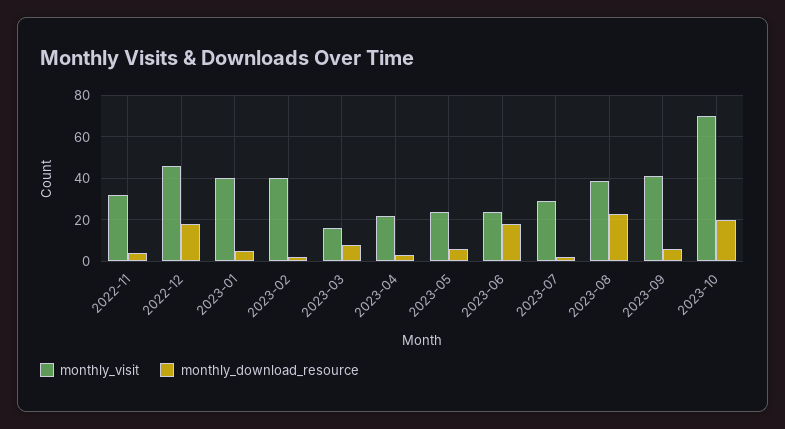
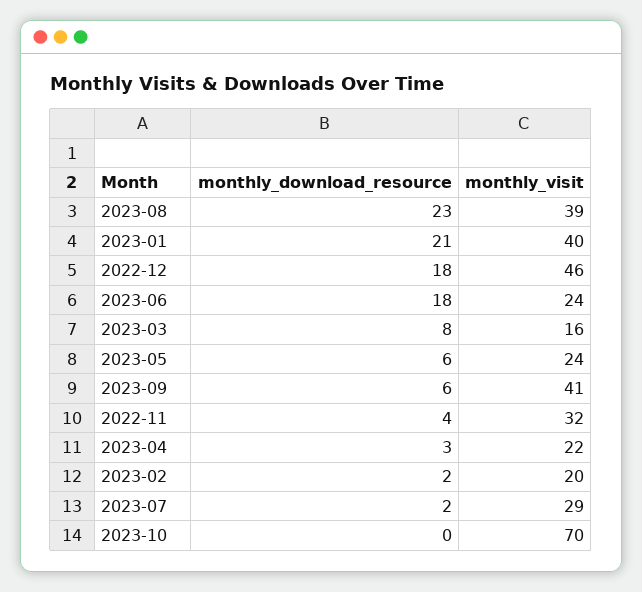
monthly_download_resource, 2023-01: 5 -> 21
monthly_visit, 2023-02: 40 -> 20
monthly_download_resource, 2023-10: 20 -> 0

